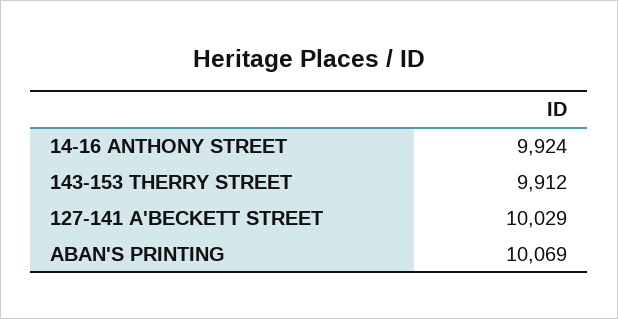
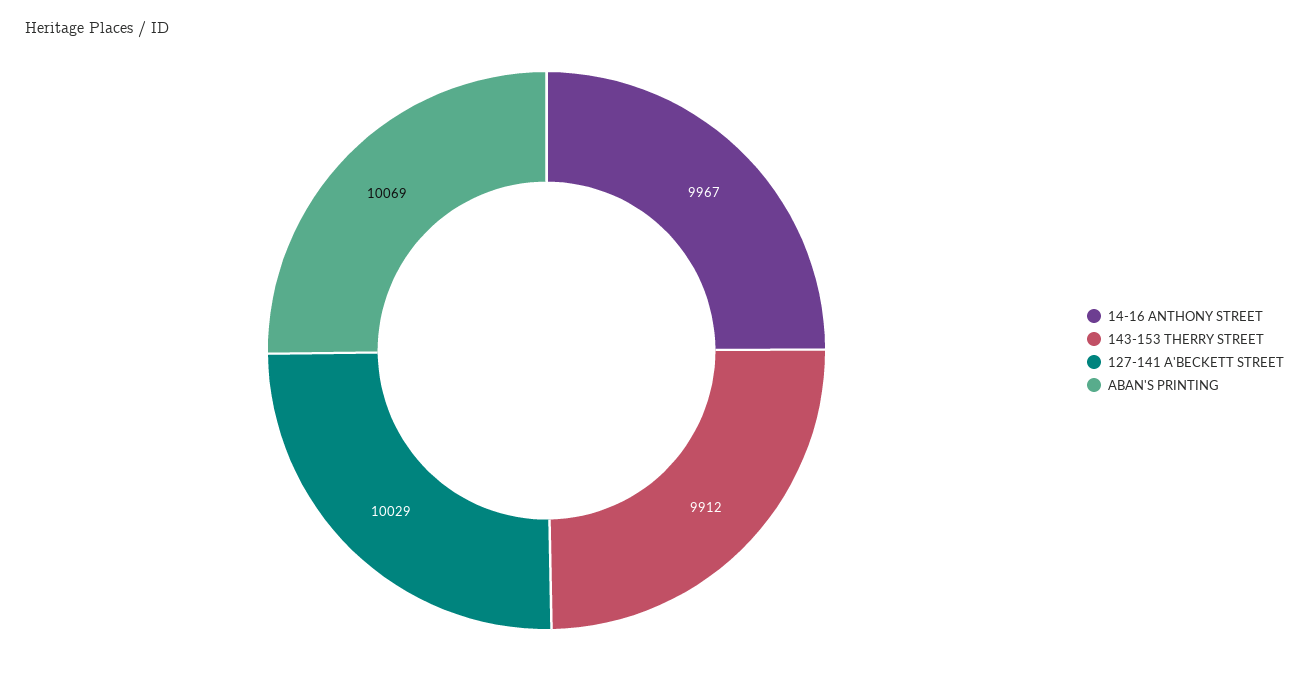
14-16 ANTHONY STREET: 9924 -> 9967

